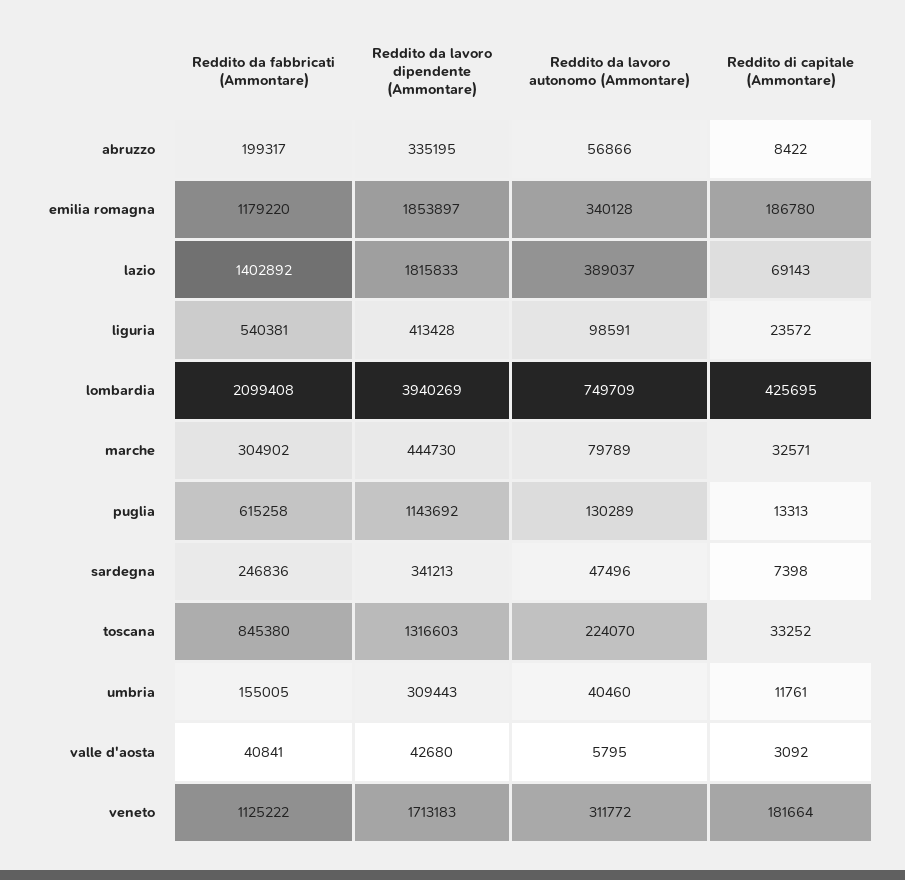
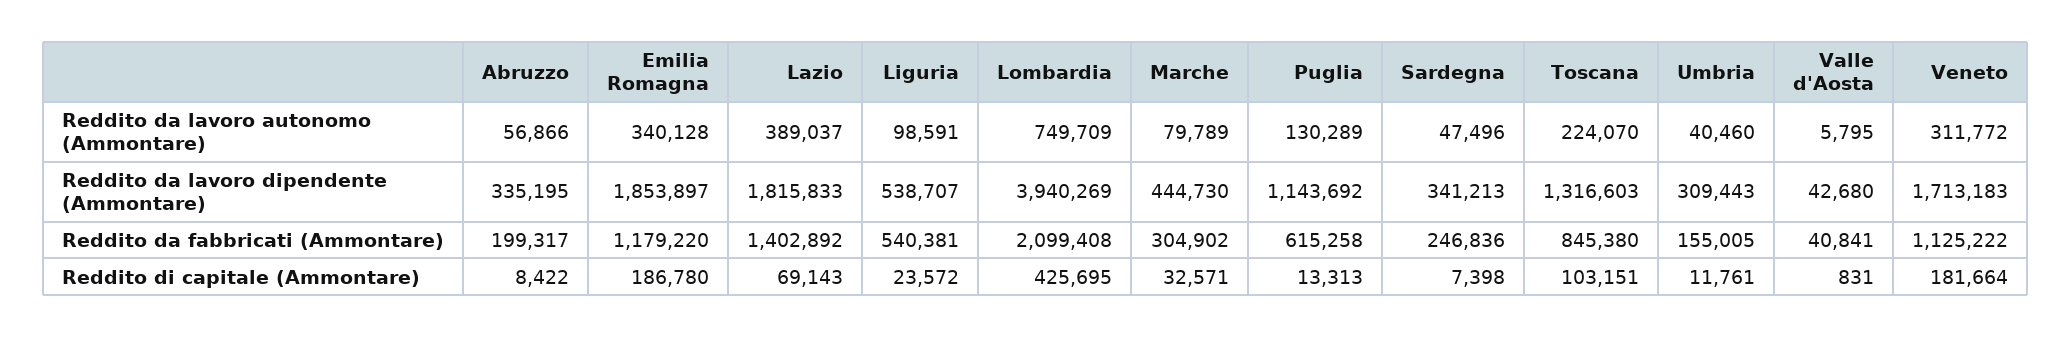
Reddito da lavoro dipendente (Ammontare), liguria: 413428 -> 538707
Reddito di capitale (Ammontare), toscana: 33252 -> 103151
Reddito di capitale (Ammontare), valle d'aosta: 3092 -> 831

